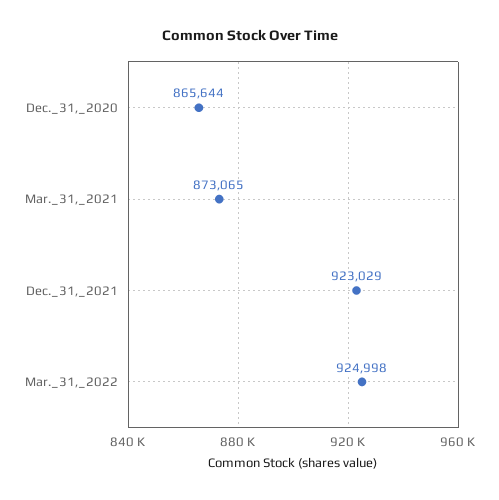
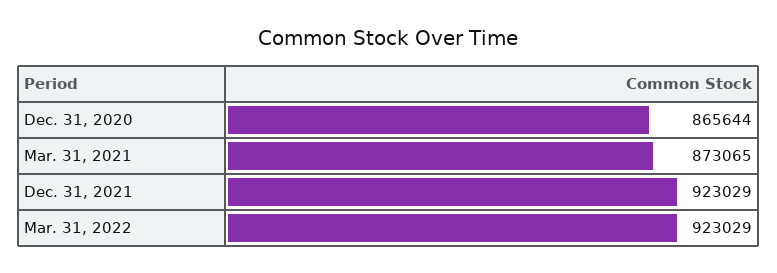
Mar._31,_2022: 924998 -> 923029

